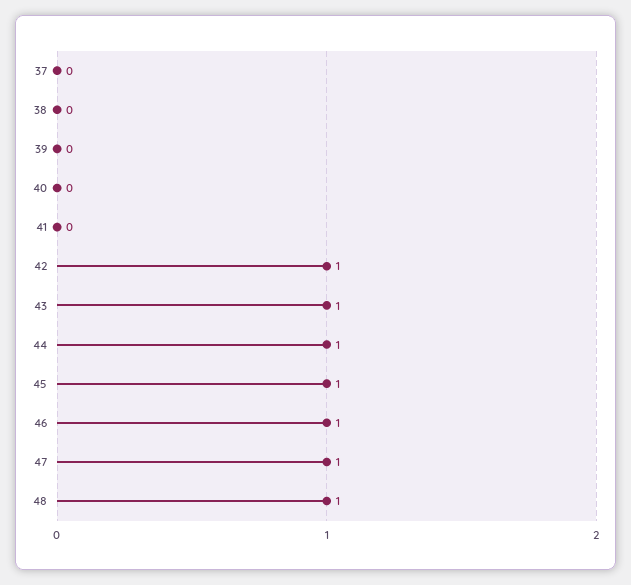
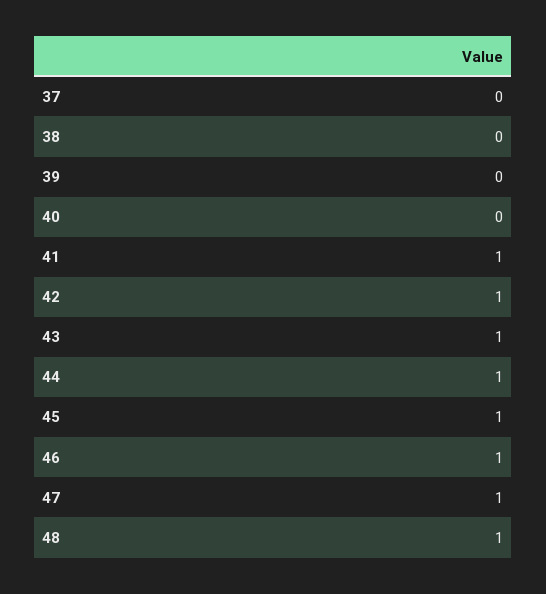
41: 0 -> 1

